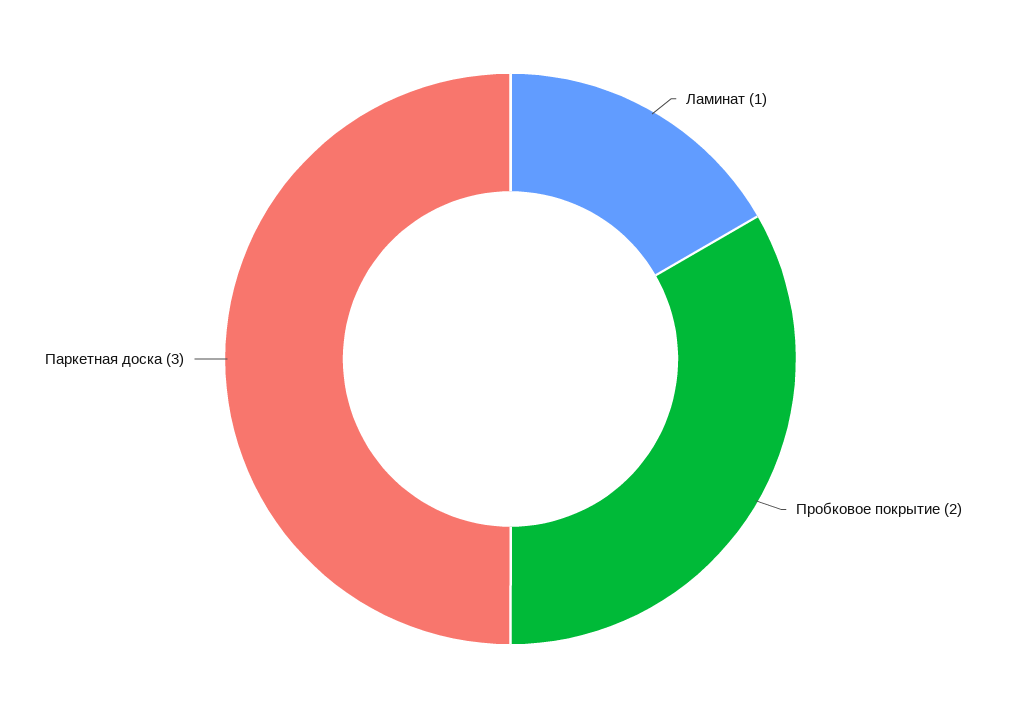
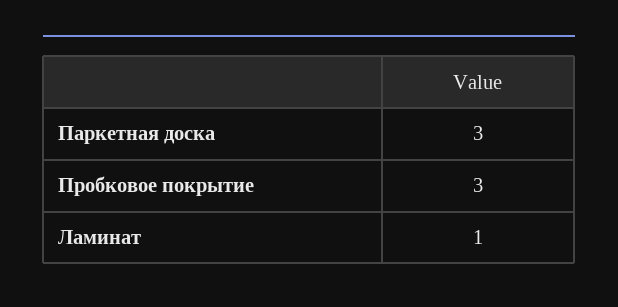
Пробковое покрытие: 2 -> 3

